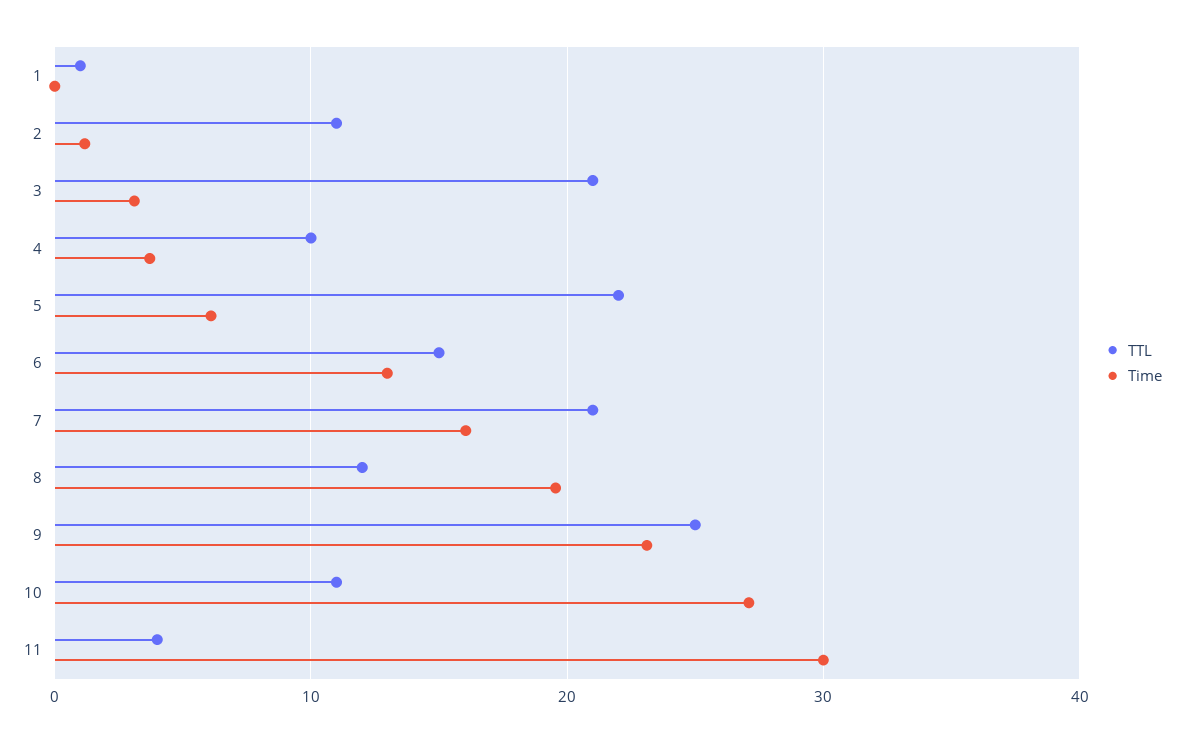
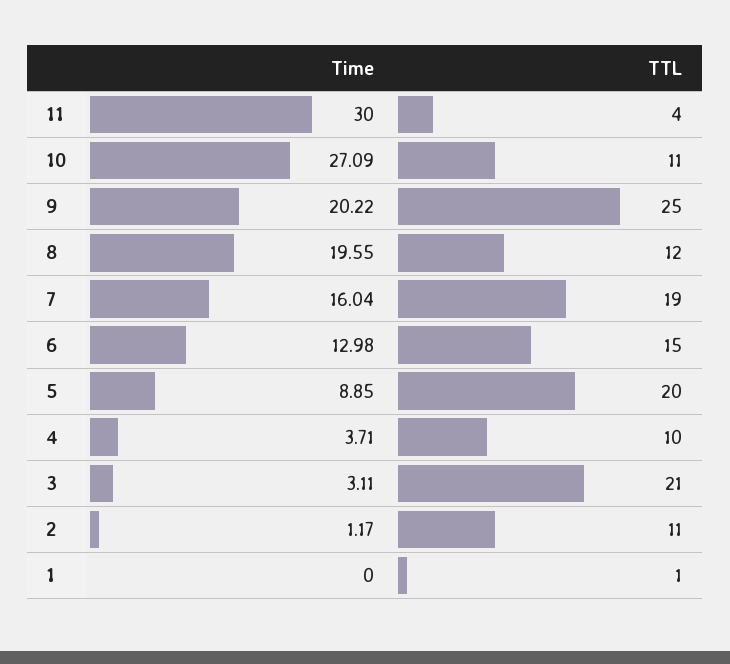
TTL, 5: 22 -> 20
Time, 5: 6 -> 8.85
TTL, 7: 21 -> 19
Time, 9: 23 -> 20.22

